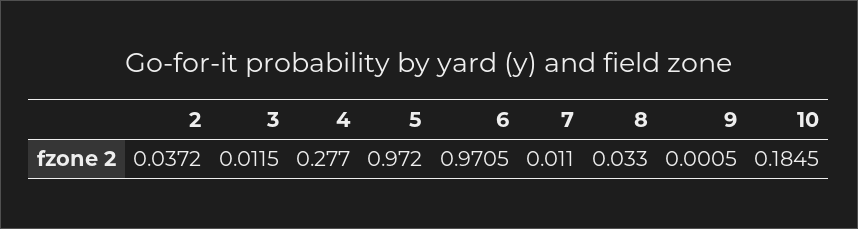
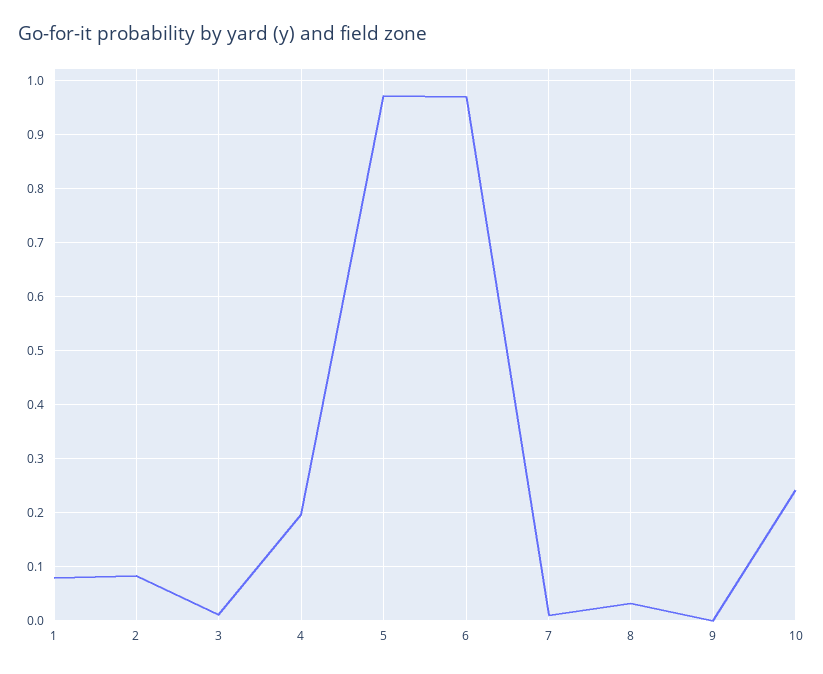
2: 0.0372 -> 0.08
4: 0.277 -> 0.2
10: 0.1845 -> 0.24
1: none -> 0.08

